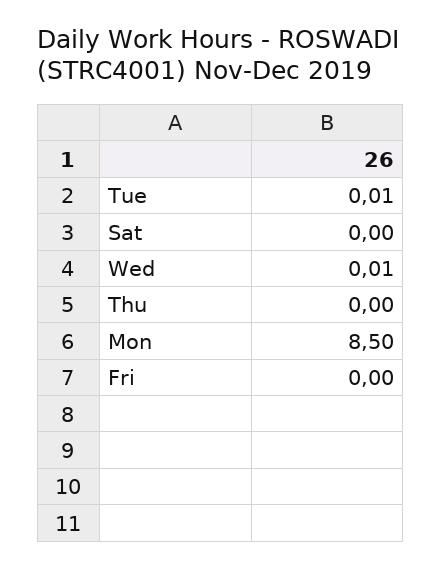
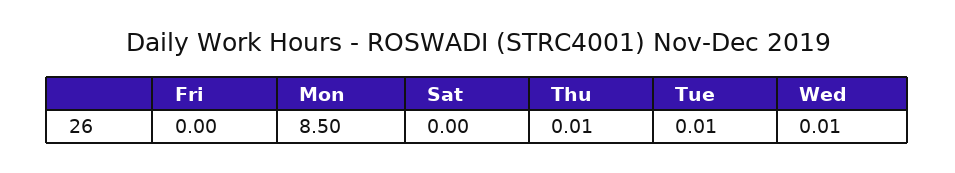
Thu: 0 -> 0.01

